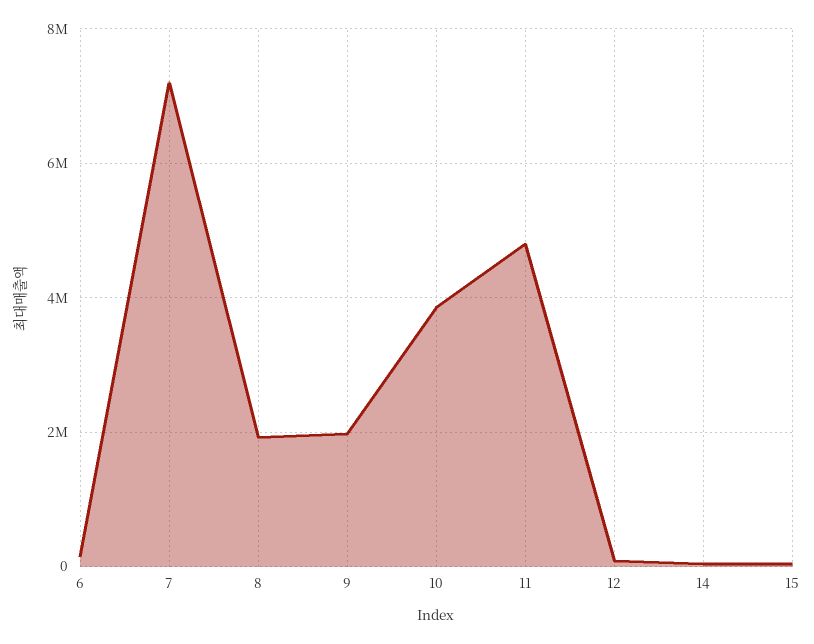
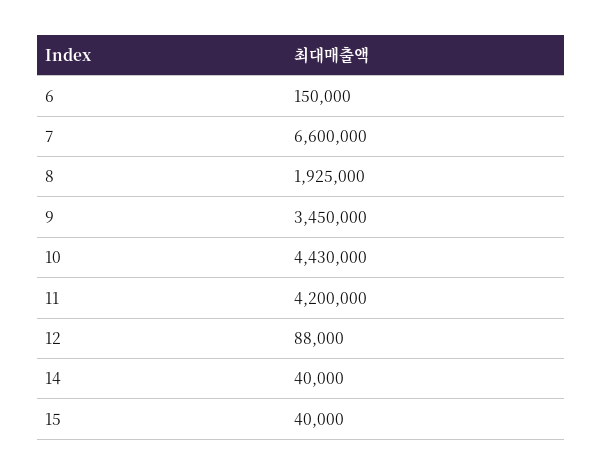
7: 7200000 -> 6600000
9: 2000000 -> 3450000
10: 3800000 -> 4430000
11: 4800000 -> 4200000

